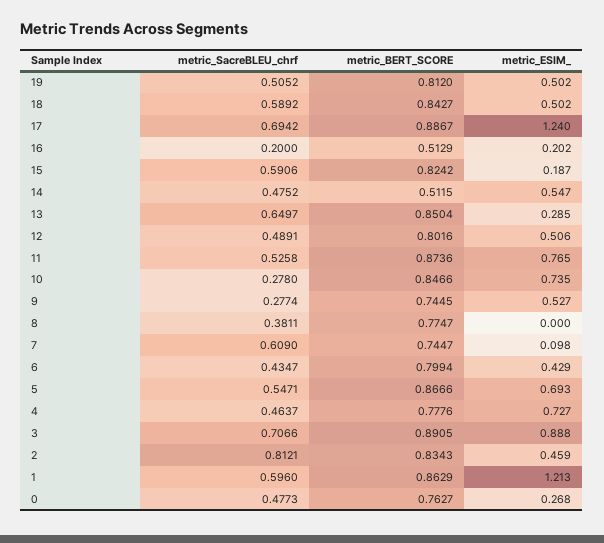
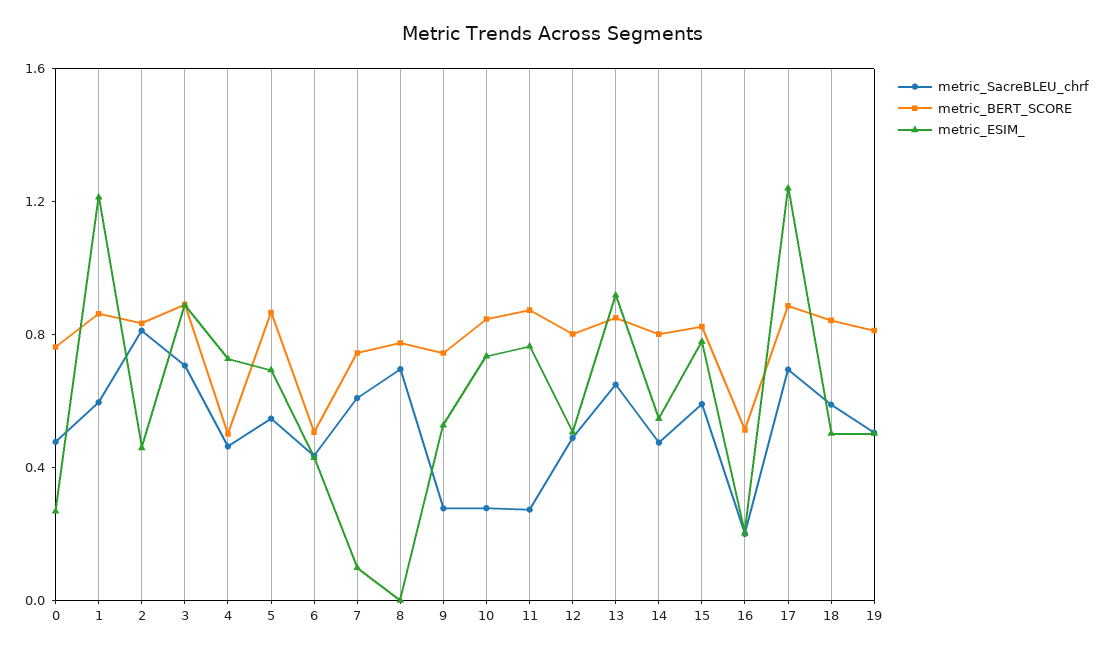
metric_ESIM_, 15: 0.187 -> 0.8
metric_BERT_SCORE, 14: 0.5115 -> 0.8
metric_ESIM_, 13: 0.285 -> 0.9
metric_SacreBLEU_chrf, 11: 0.5258 -> 0.3
metric_SacreBLEU_chrf, 8: 0.3811 -> 0.7
metric_BERT_SCORE, 6: 0.7994 -> 0.5
metric_BERT_SCORE, 4: 0.7776 -> 0.5

